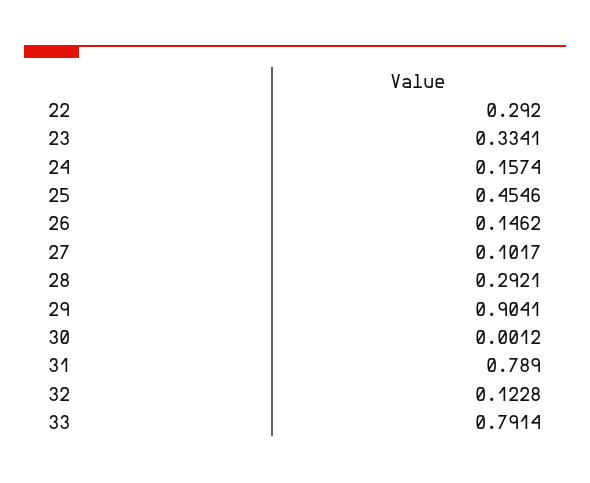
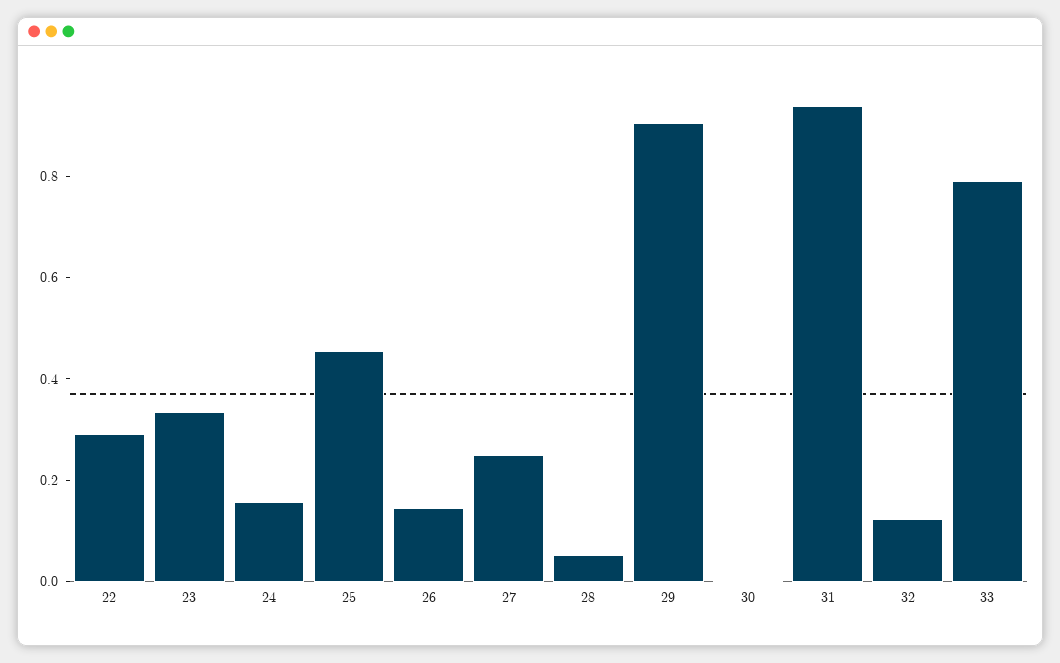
27: 0.1017 -> 0.25
28: 0.2921 -> 0.05
31: 0.789 -> 0.95

